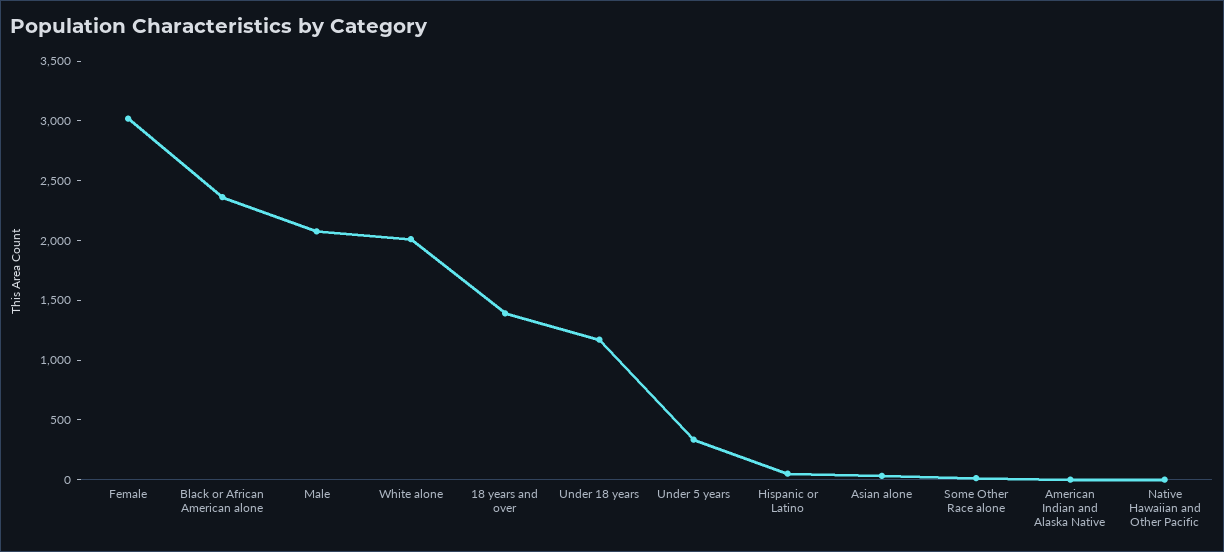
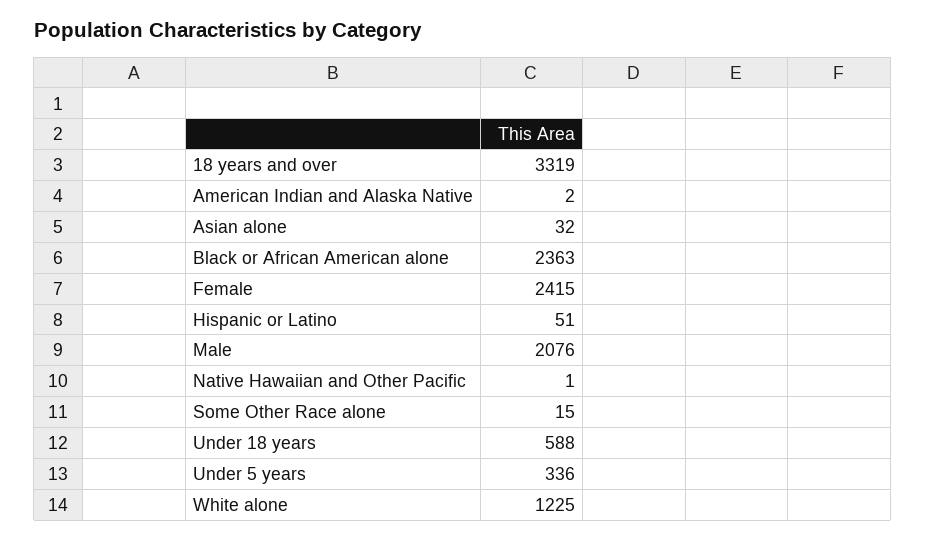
Female: 3000 -> 2415
White alone: 2000 -> 1225
18 years and over: 1400 -> 3319
Under 18 years: 1200 -> 588

